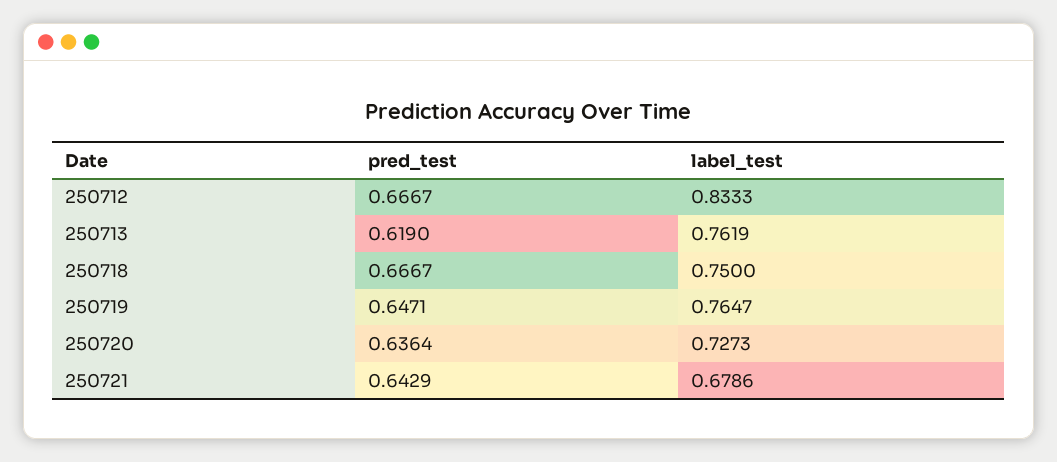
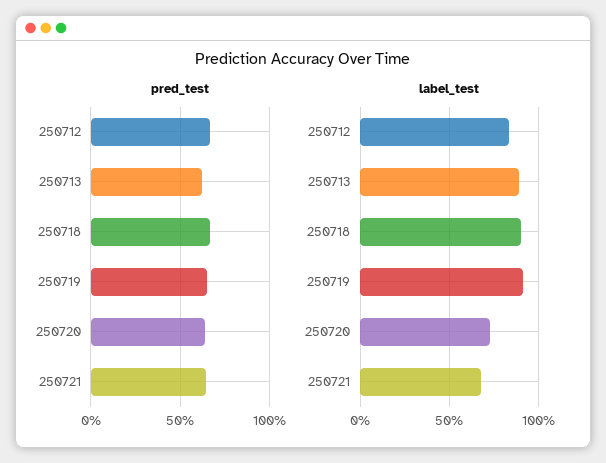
label_test, 250713: 0.7619 -> 0.9
label_test, 250718: 0.75 -> 0.9
label_test, 250719: 0.7647 -> 0.9

